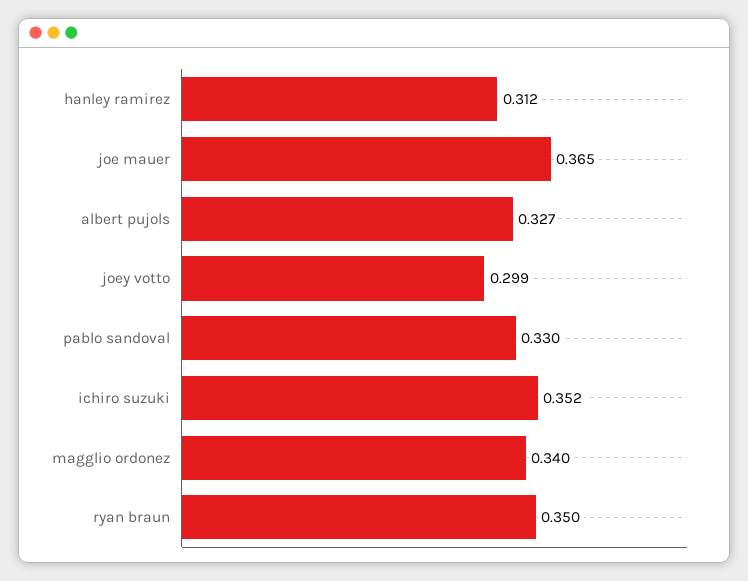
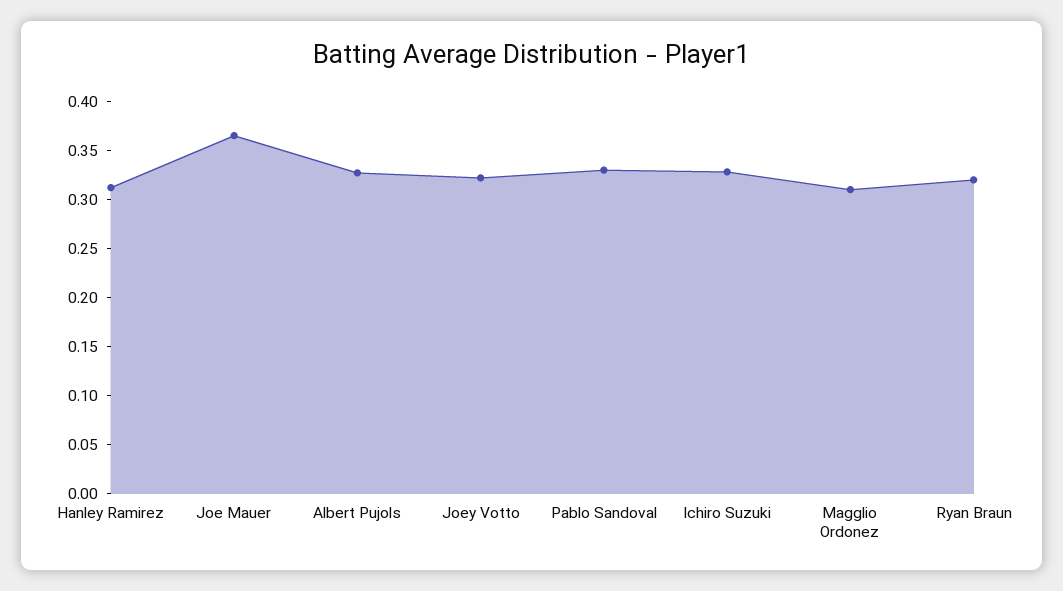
joey votto: 0.299 -> 0.32
ichiro suzuki: 0.352 -> 0.33
magglio ordonez: 0.34 -> 0.31
ryan braun: 0.35 -> 0.32

